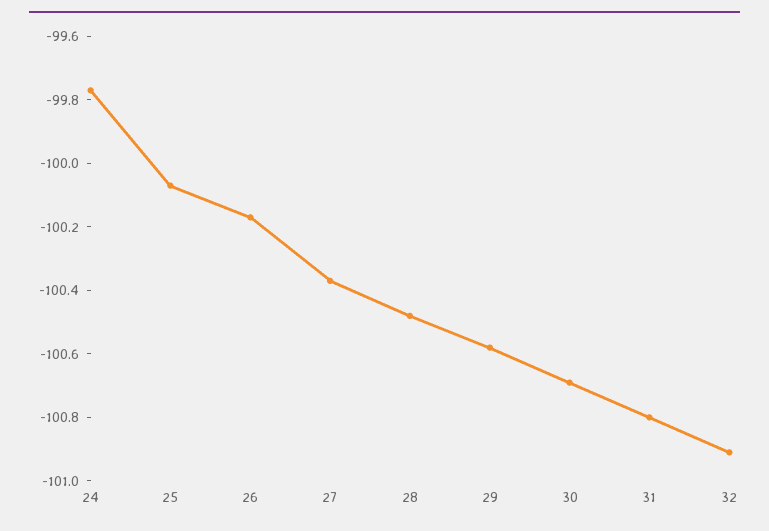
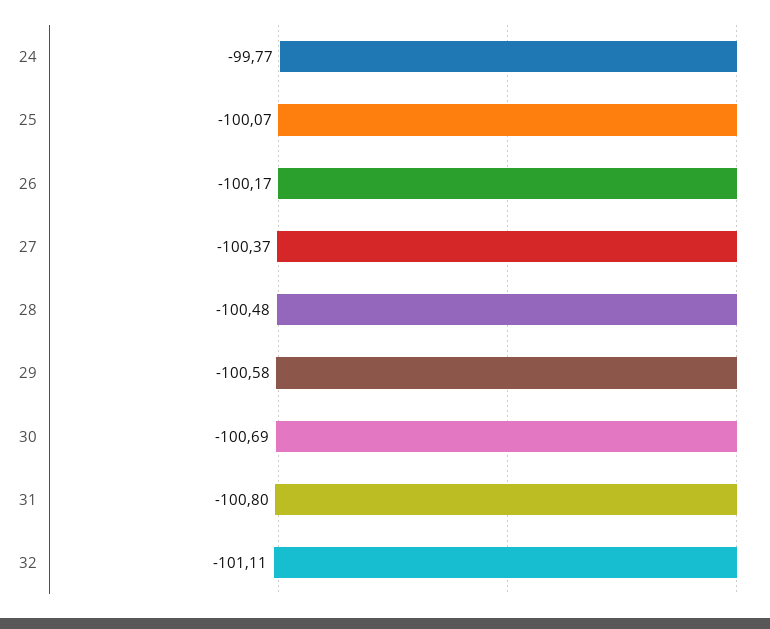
32: -100.9 -> -101.11

